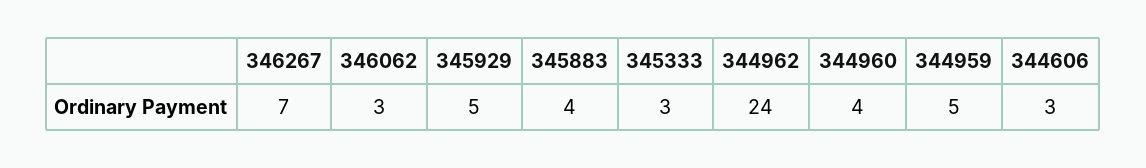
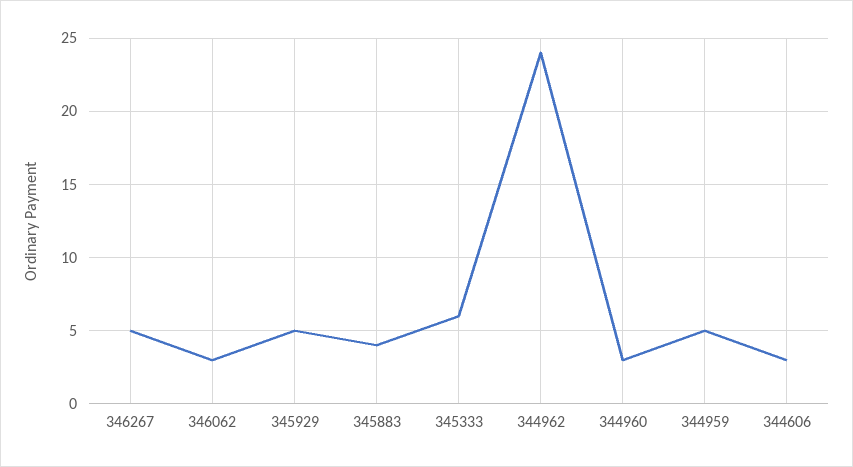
346267: 7 -> 5
345333: 3 -> 6
344960: 4 -> 3

